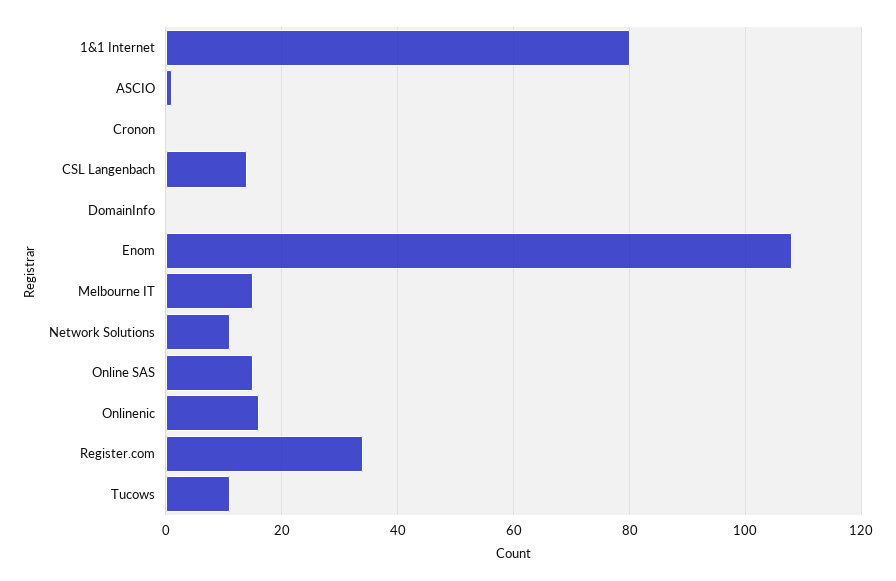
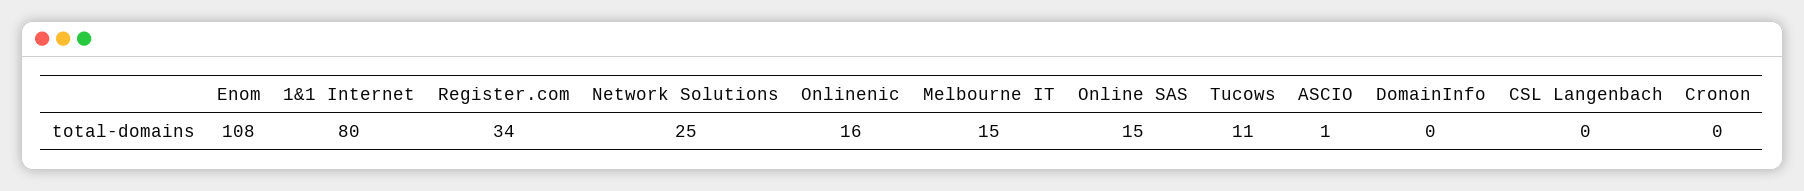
CSL Langenbach: 15 -> 0
Network Solutions: 10 -> 25

